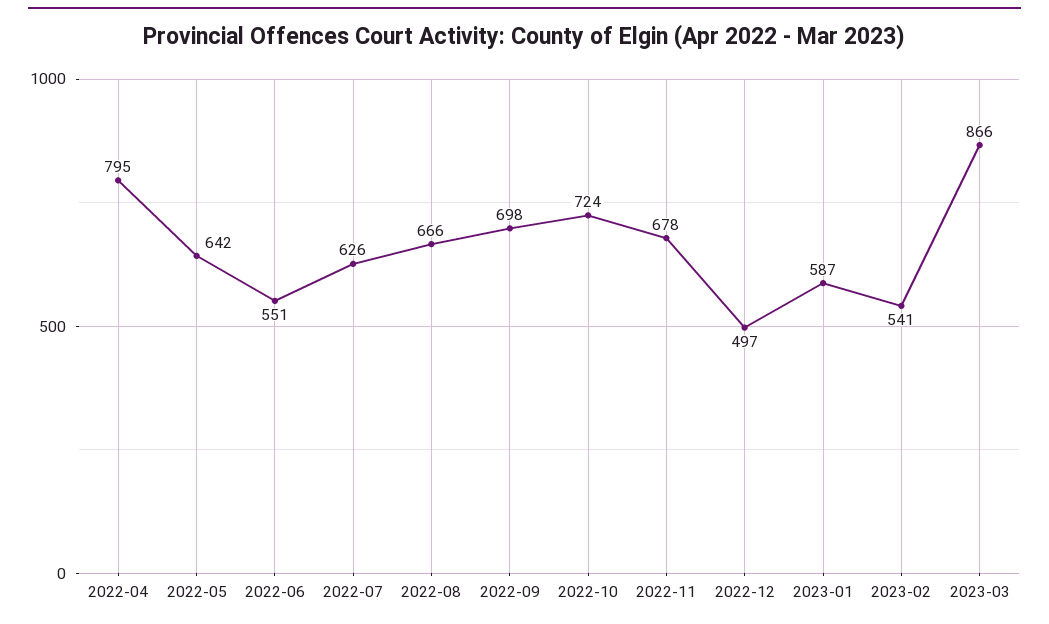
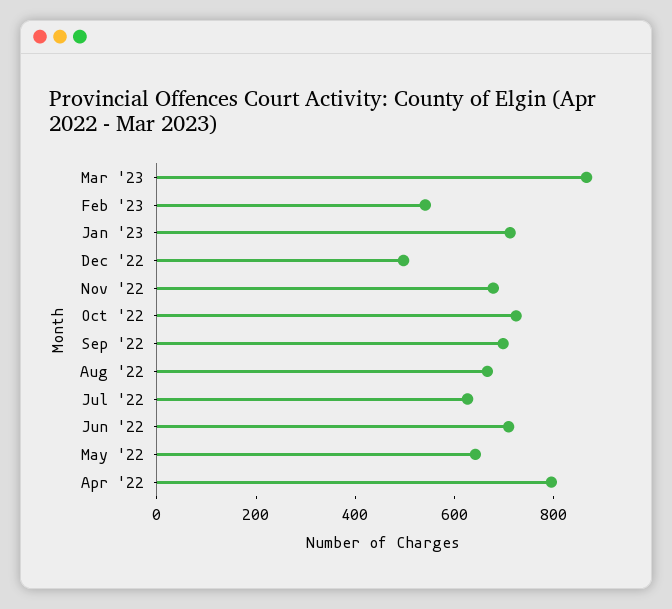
2022-06: 551 -> 700
2023-01: 587 -> 700

